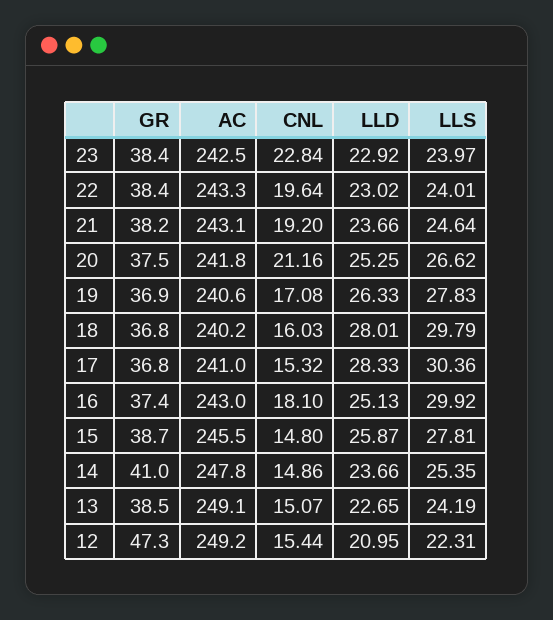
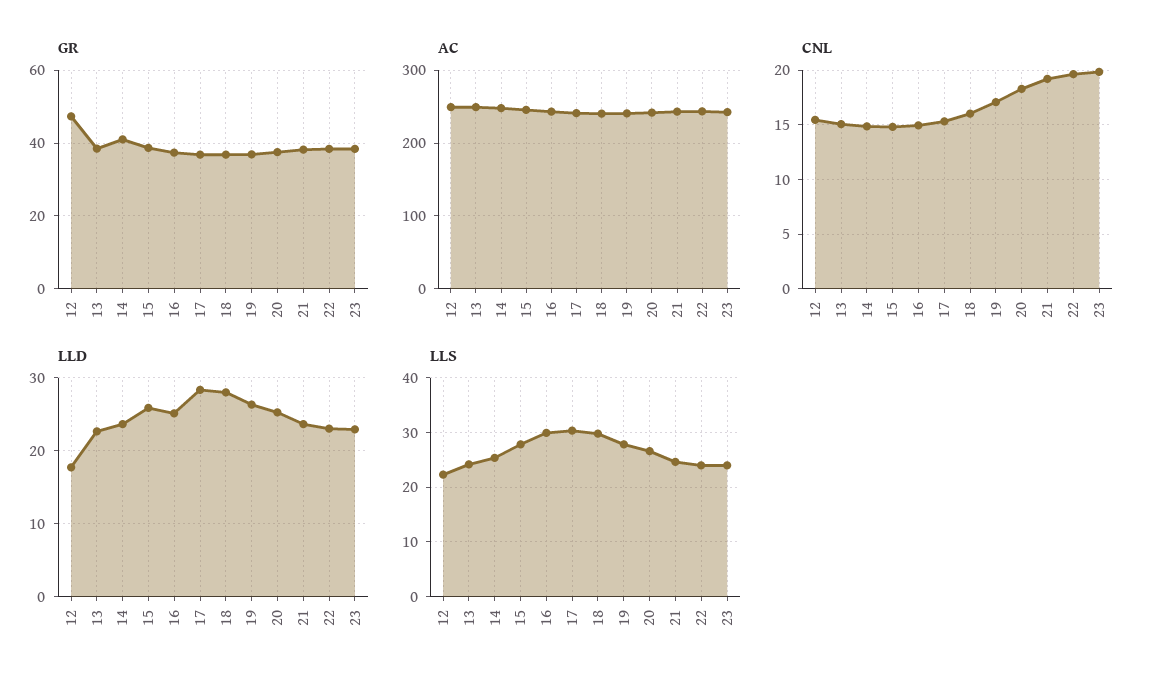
CNL, 23: 22.84 -> 20
CNL, 20: 21.16 -> 18
CNL, 16: 18.1 -> 15
LLD, 12: 20.95 -> 18

